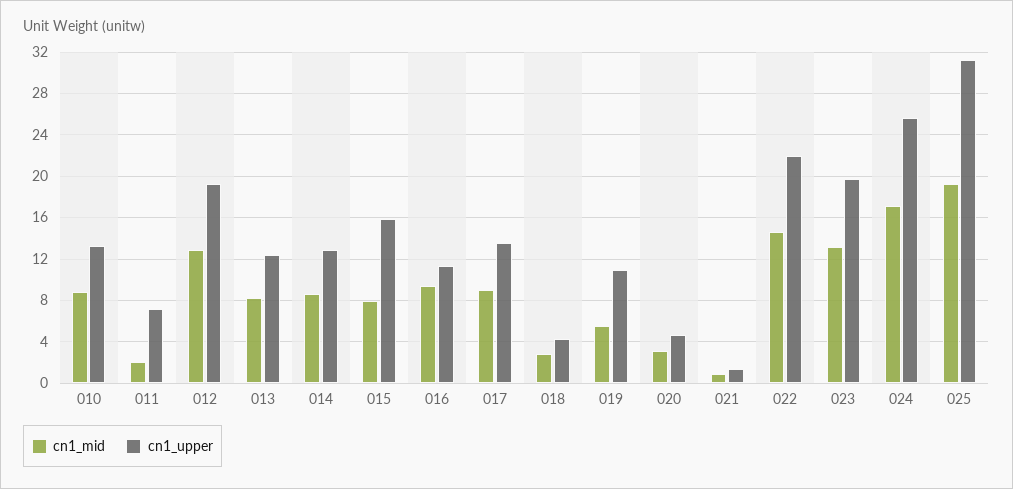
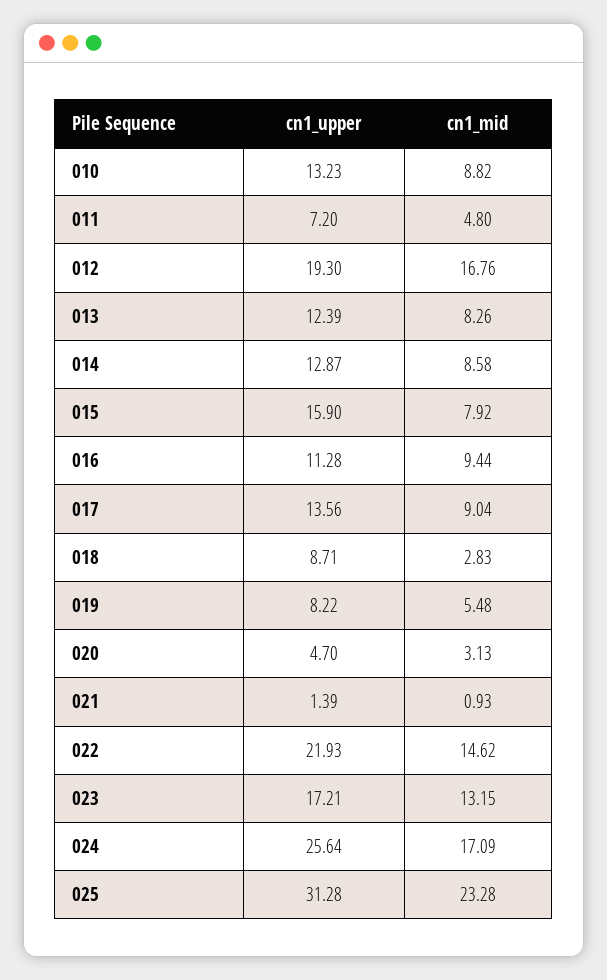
cn1_mid, 011: 2 -> 4.8
cn1_mid, 012: 13 -> 16.76
cn1_upper, 018: 4 -> 8.71
cn1_upper, 019: 11 -> 8.22
cn1_upper, 023: 20 -> 17.21
cn1_mid, 025: 19 -> 23.28

